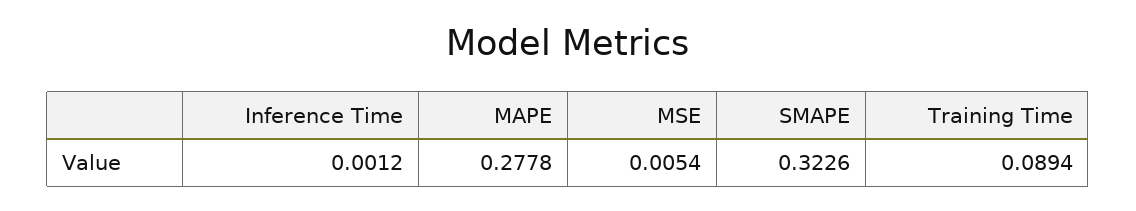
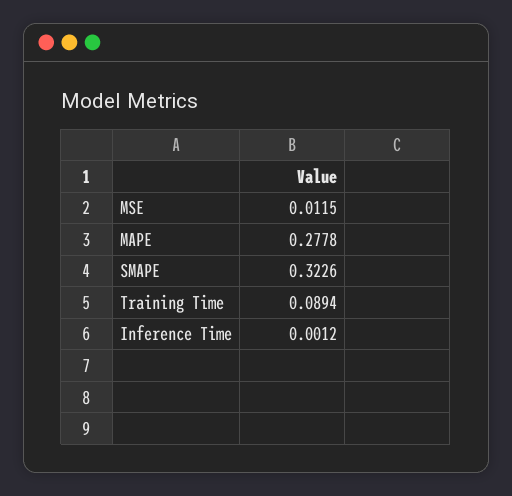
MSE: 0.0054 -> 0.0115

